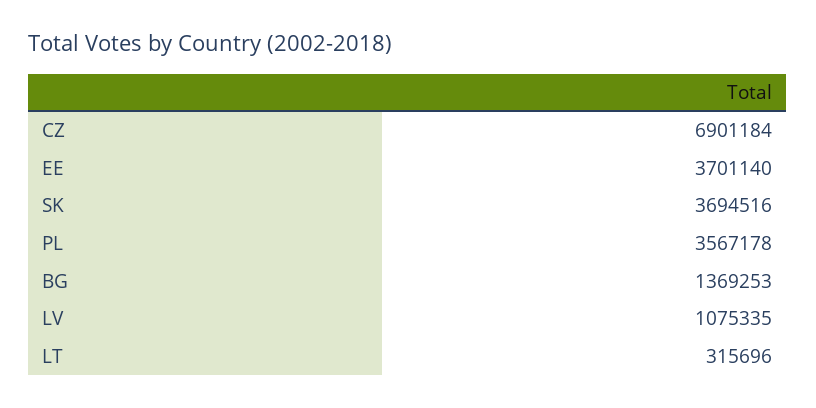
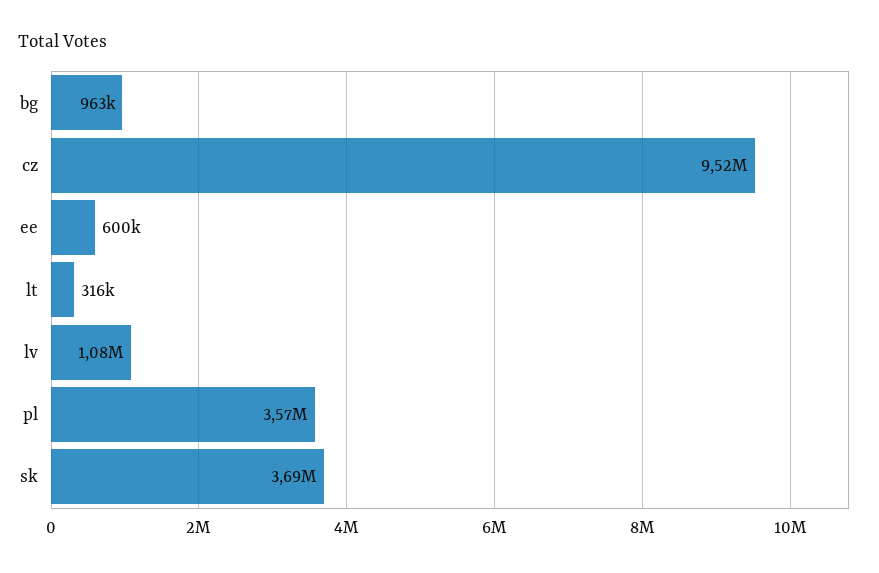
CZ: 6901184 -> 9520000
EE: 3701140 -> 600000
BG: 1369253 -> 963000

